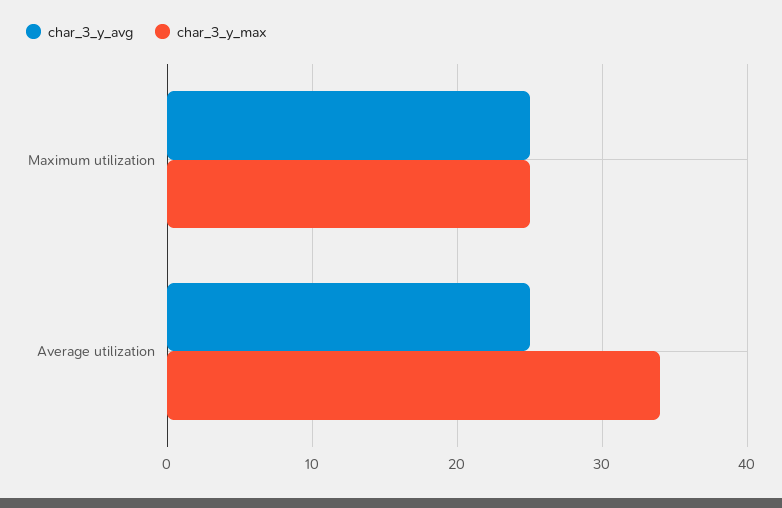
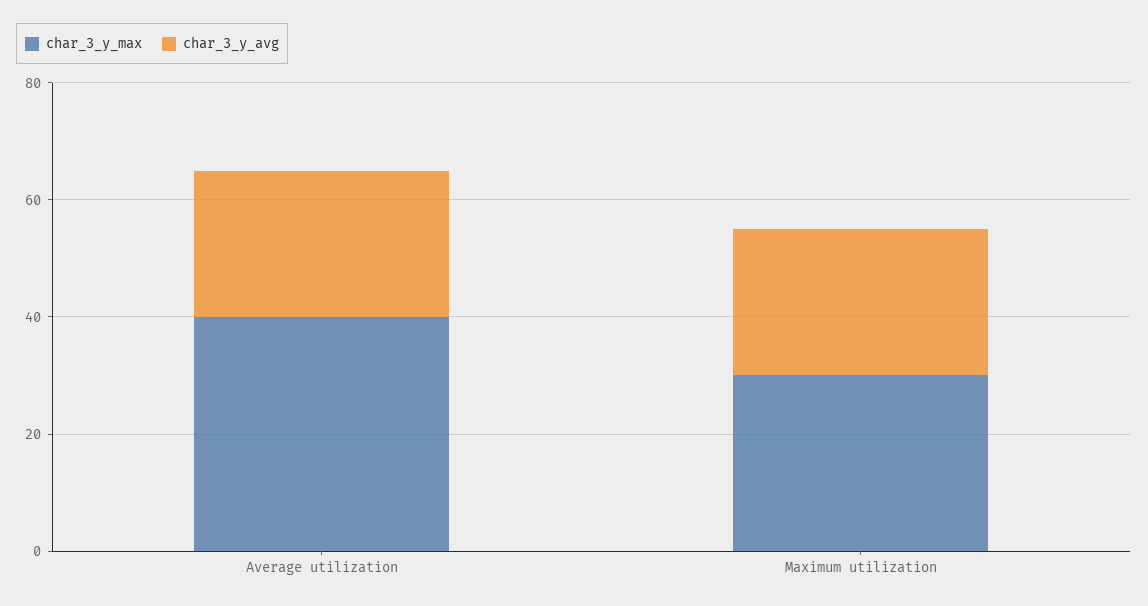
char_3_y_max, Maximum utilization: 25 -> 30
char_3_y_max, Average utilization: 34 -> 40

